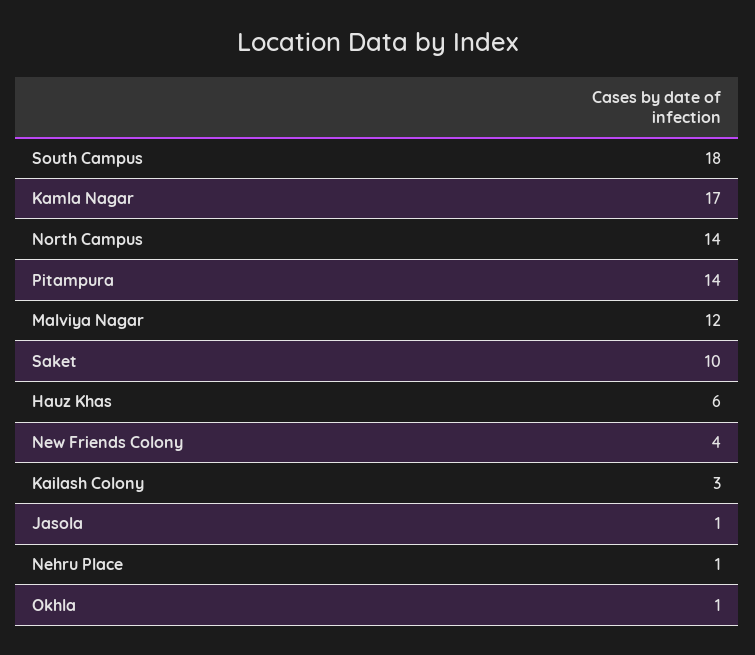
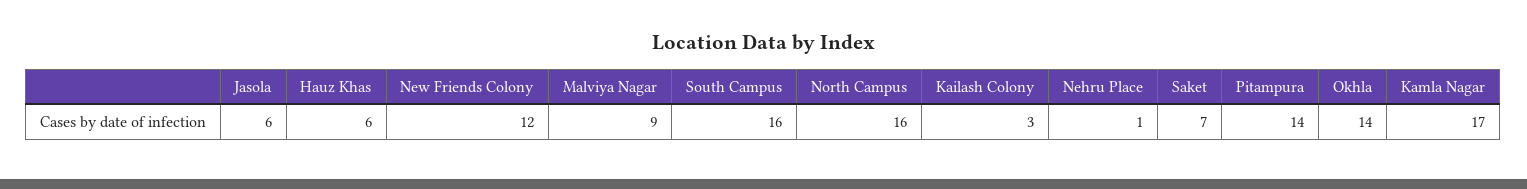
South Campus: 18 -> 16
North Campus: 14 -> 16
Malviya Nagar: 12 -> 9
Saket: 10 -> 7
New Friends Colony: 4 -> 12
Jasola: 1 -> 6
Okhla: 1 -> 14

